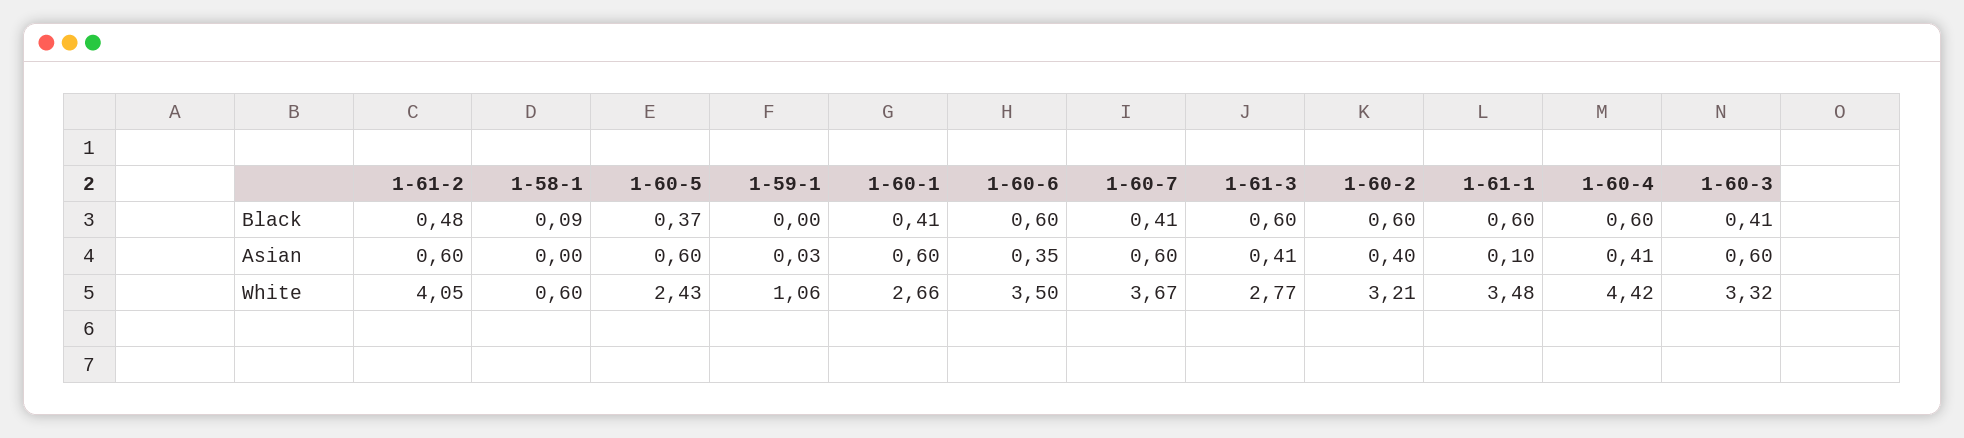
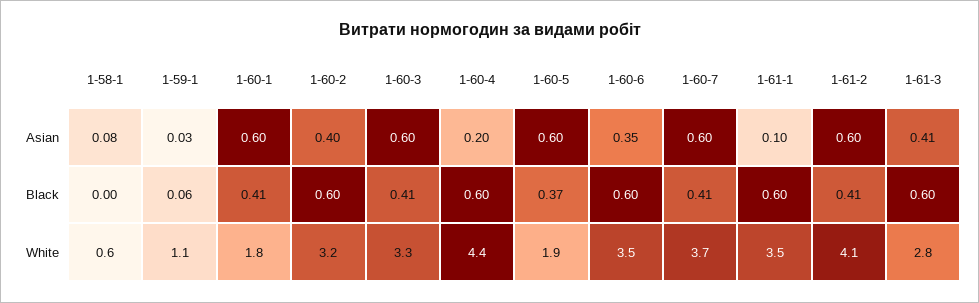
1-61-2, Black: 0.48 -> 0.41
1-58-1, Black: 0.09 -> 0
1-59-1, Black: 0 -> 0.06
1-58-1, Asian: 0 -> 0.08
1-60-4, Asian: 0.41 -> 0.2
1-60-5, White: 2.43 -> 1.9
1-60-1, White: 2.66 -> 1.8

